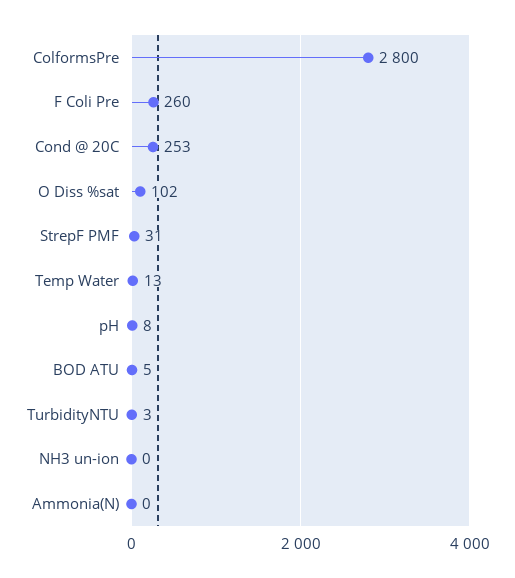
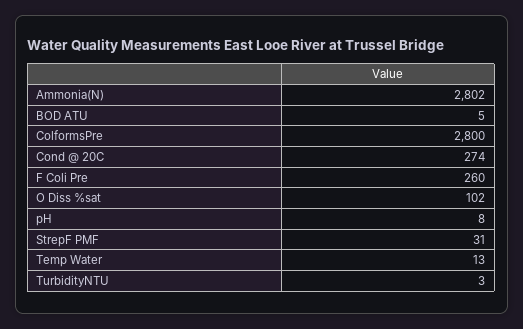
Cond @ 20C: 253 -> 274
NH3 un-ion: 0 -> none
Ammonia(N): 0 -> 2802

